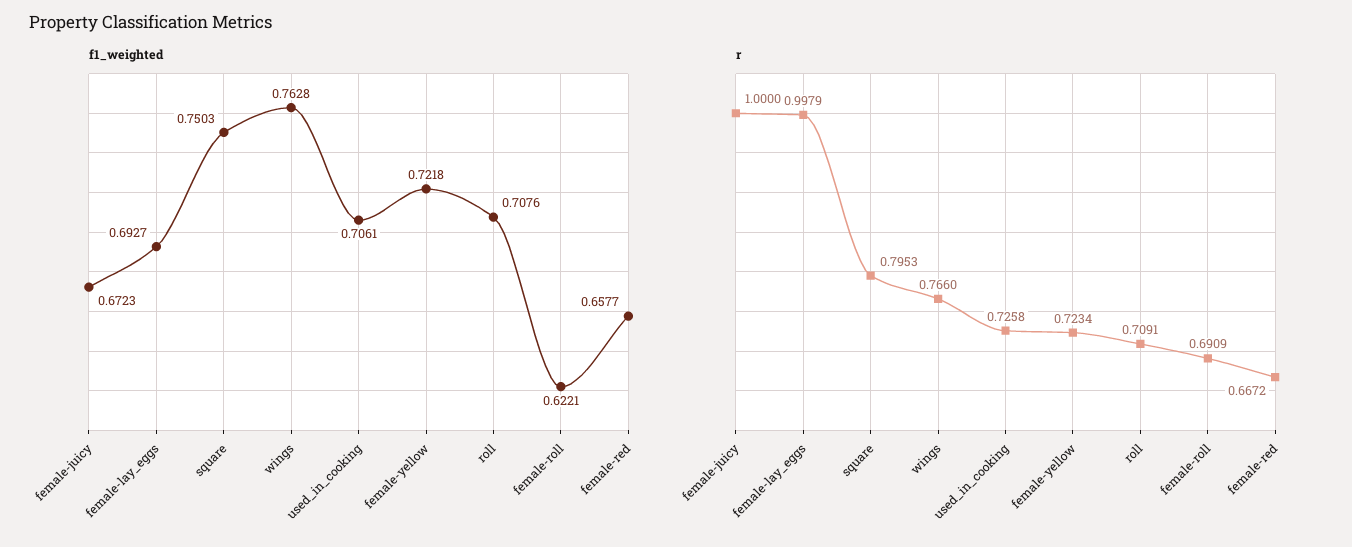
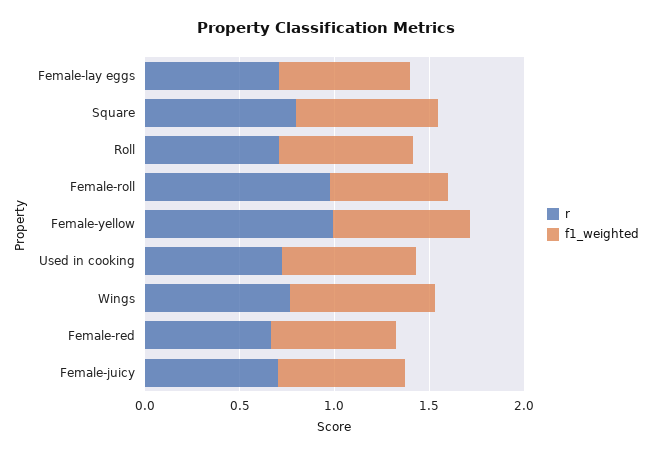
r, female-juicy: 1 -> 0.7
r, female-lay_eggs: 0.9979 -> 0.7
r, female-yellow: 0.7234 -> 1
r, female-roll: 0.6909 -> 1

